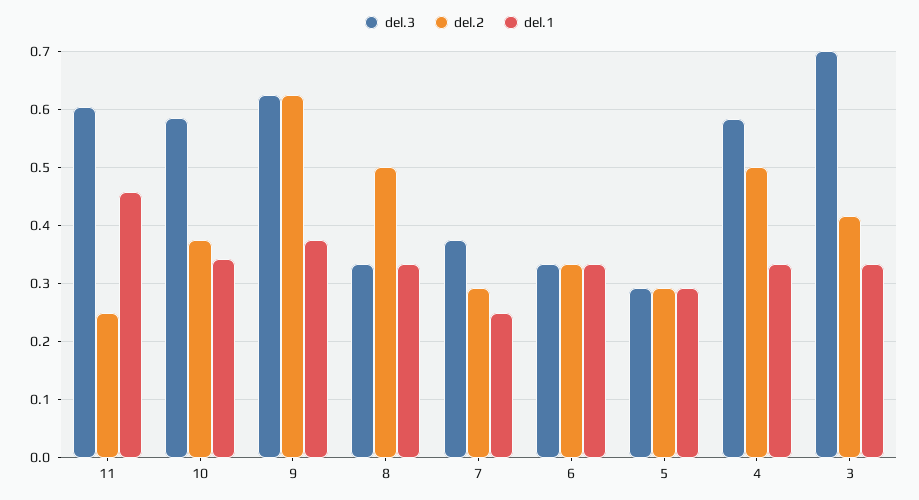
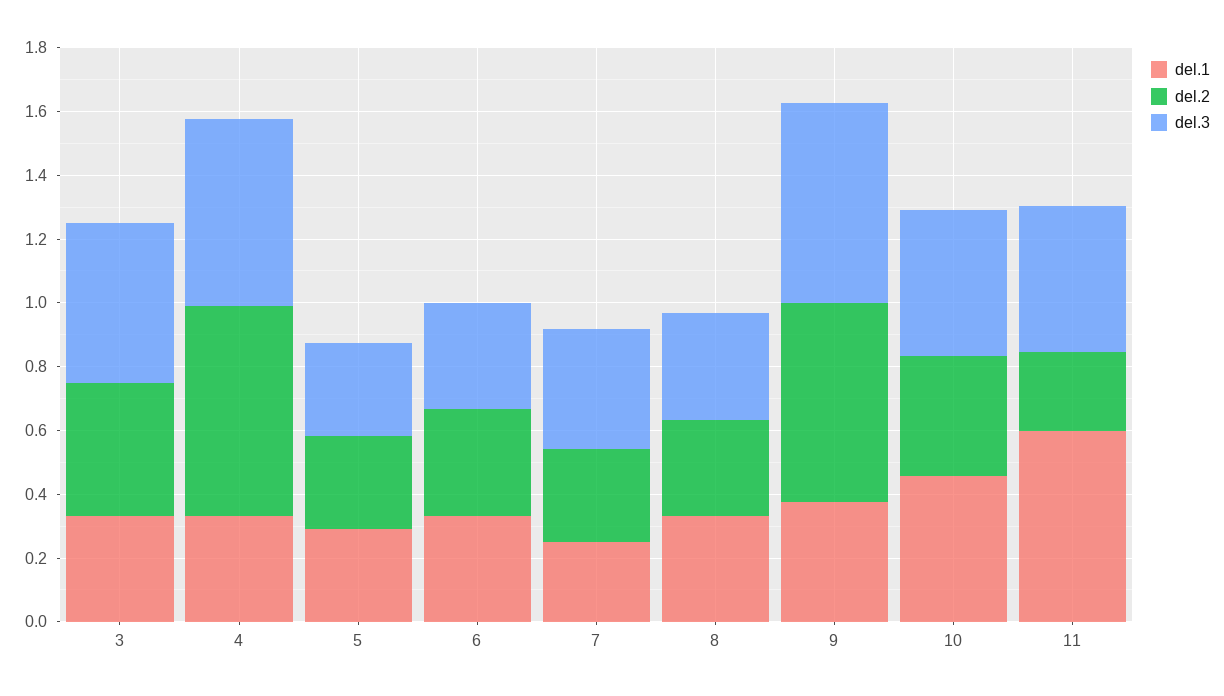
del.3, 11: 0.6 -> 0.45
del.1, 11: 0.46 -> 0.6
del.3, 10: 0.58 -> 0.45
del.1, 10: 0.34 -> 0.45
del.2, 8: 0.5 -> 0.3
del.2, 4: 0.5 -> 0.65
del.3, 3: 0.7 -> 0.5

